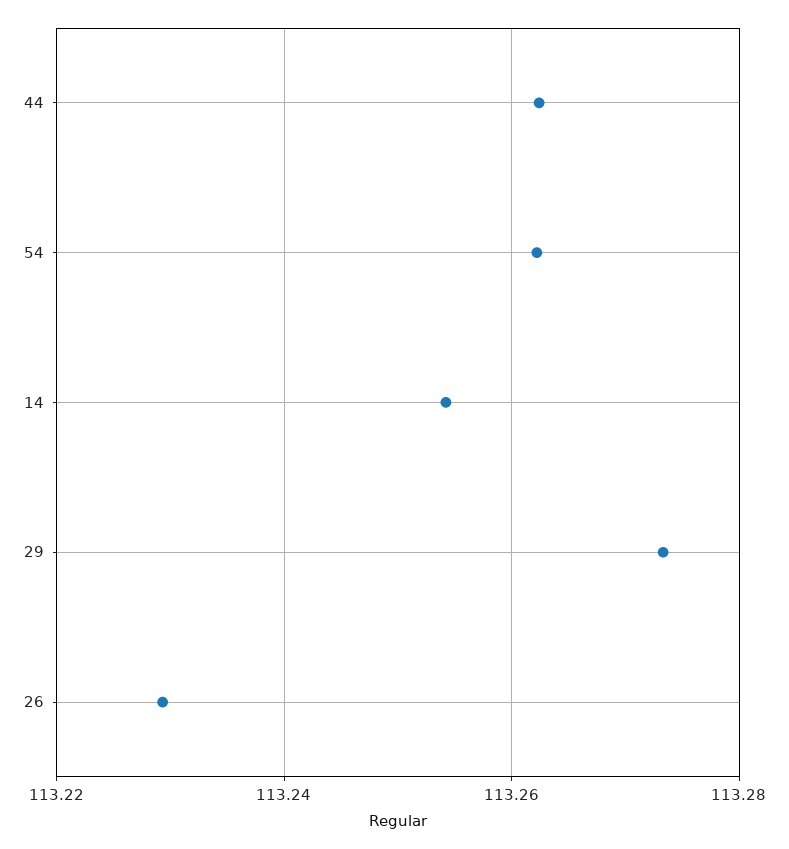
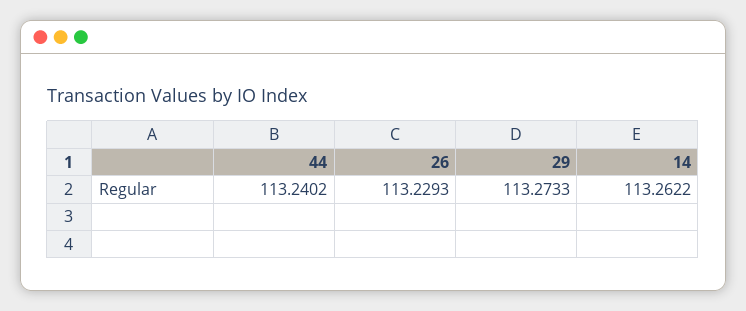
44: 113.262 -> 113.2402
54: 113.262 -> none
14: 113.254 -> 113.2622

